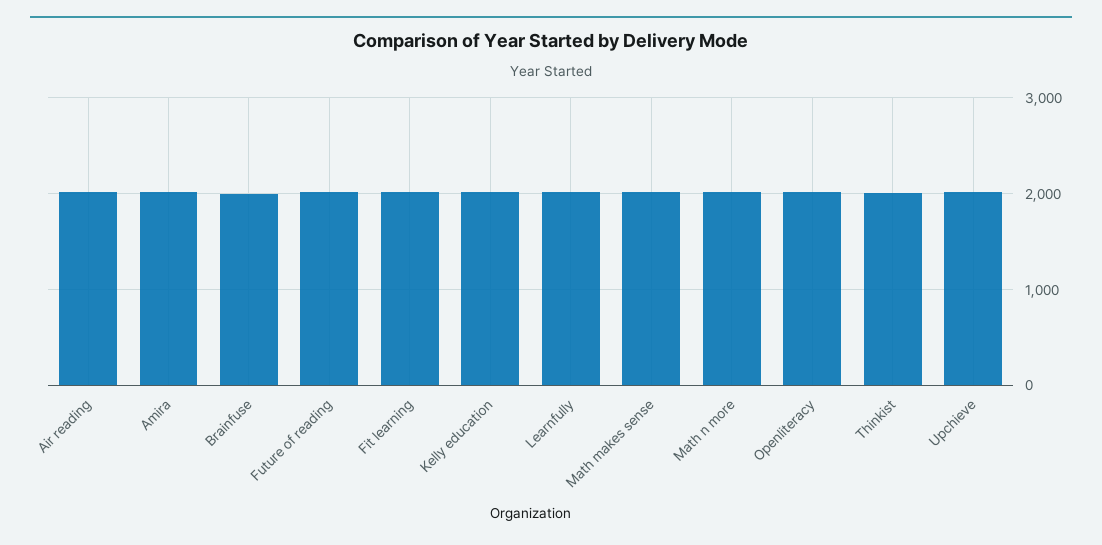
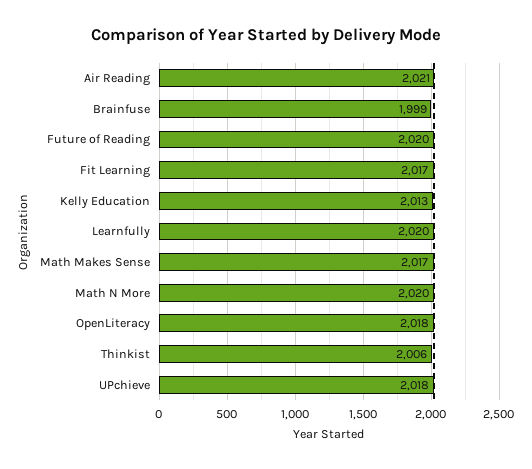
Amira: 2000 -> none

